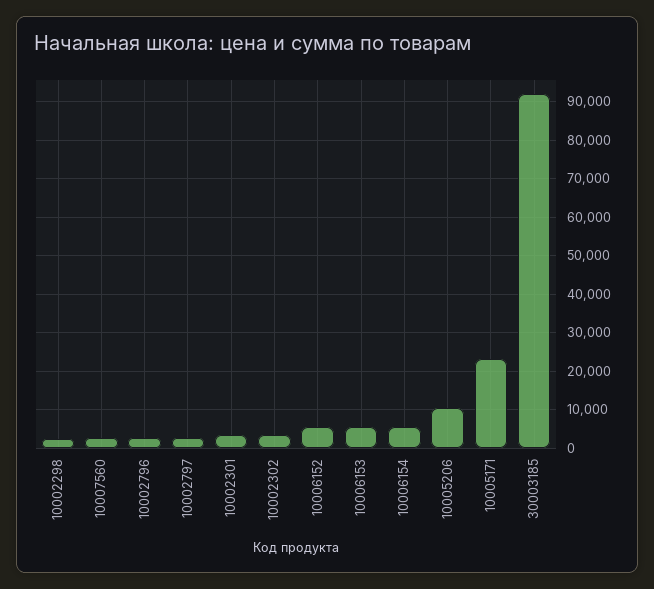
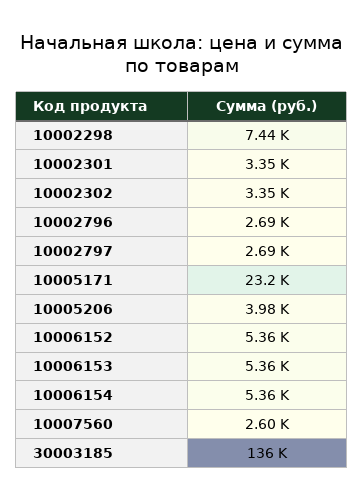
10002298: 2000 -> 7440
10005206: 10000 -> 3980
30003185: 92000 -> 136000

